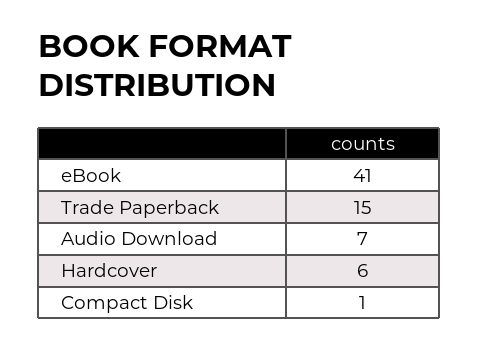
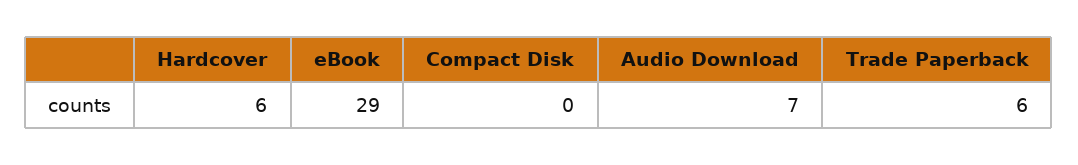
eBook: 41 -> 29
Trade Paperback: 15 -> 6
Compact Disk: 1 -> 0

